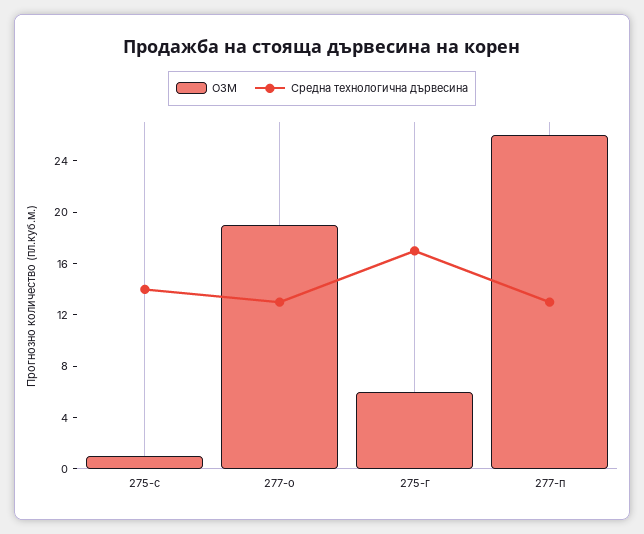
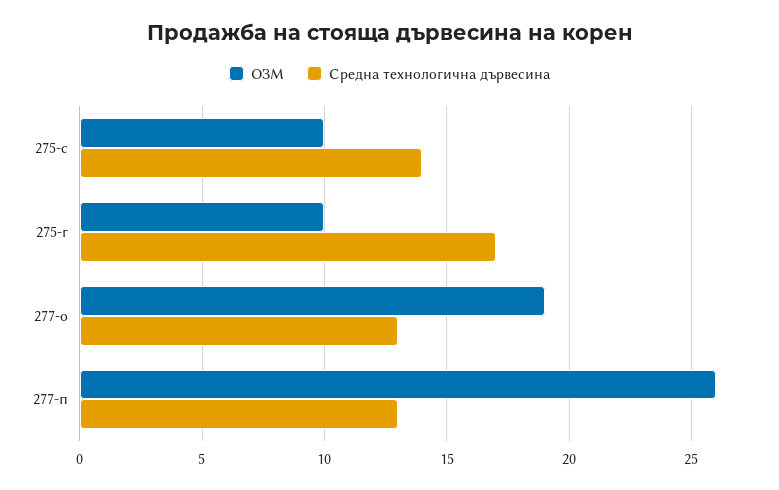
ОЗМ, 275-с: 1 -> 10
ОЗМ, 275-г: 6 -> 10

